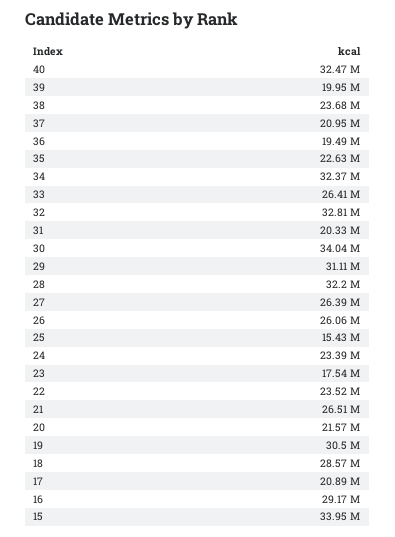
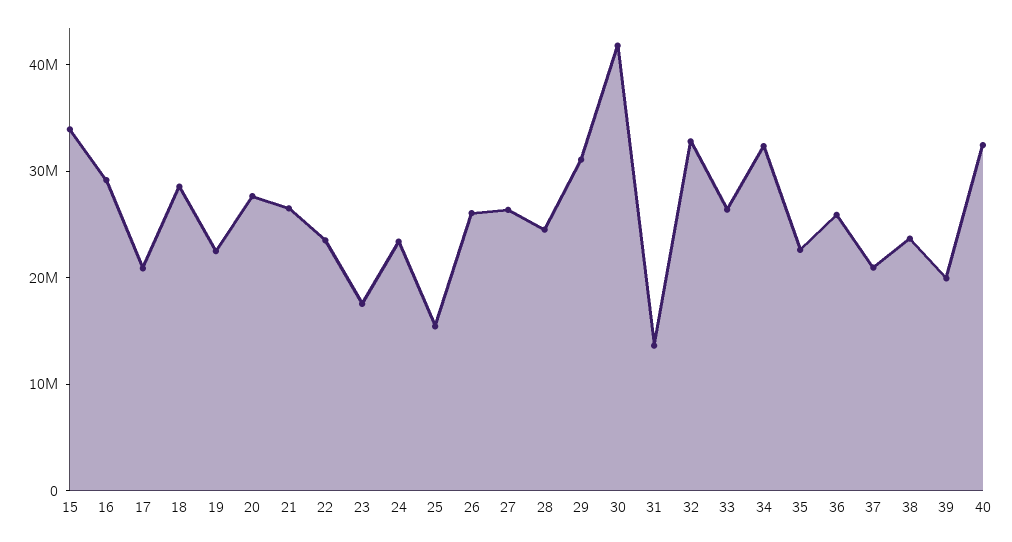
36: 19490000 -> 26000000
31: 20330000 -> 14000000
30: 34040000 -> 42000000
28: 32200000 -> 24000000
20: 21570000 -> 28000000
19: 30500000 -> 22000000

